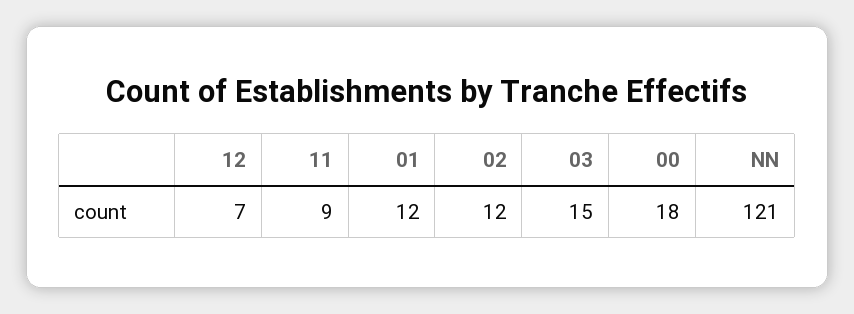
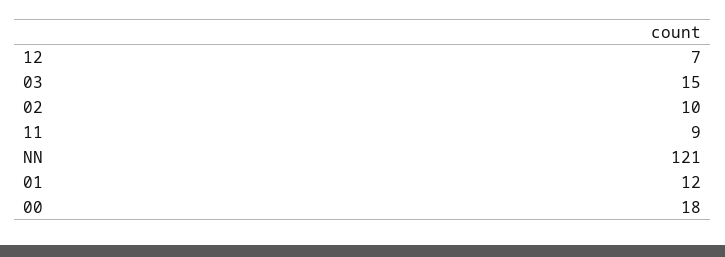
02: 12 -> 10

